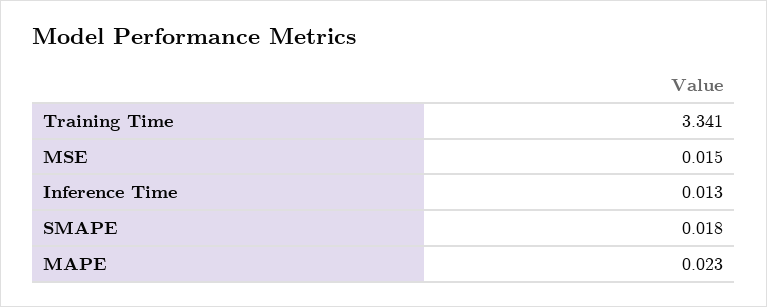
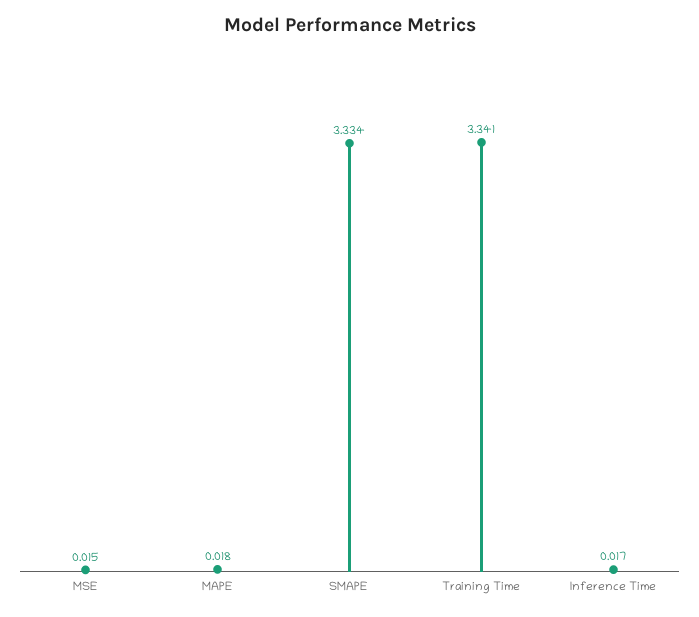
Inference Time: 0.013 -> 0.017
SMAPE: 0.018 -> 3.334
MAPE: 0.023 -> 0.018

